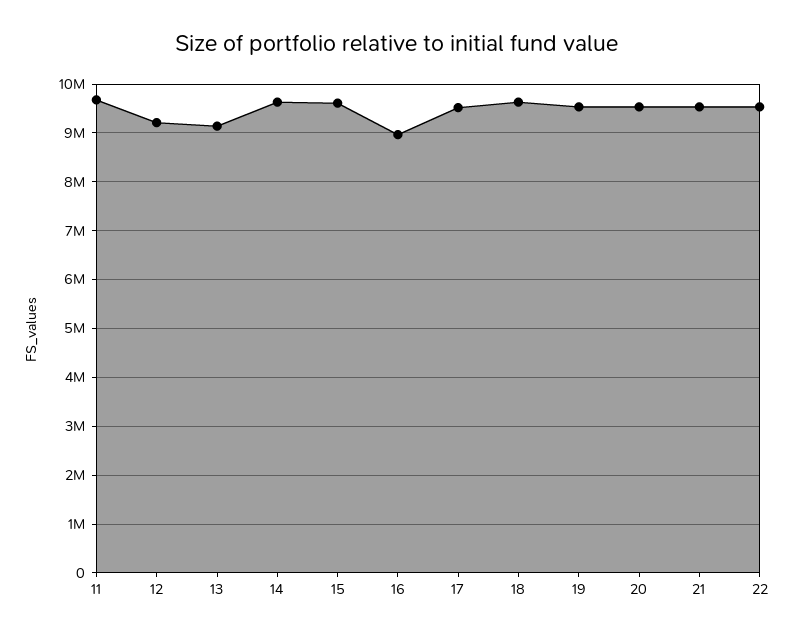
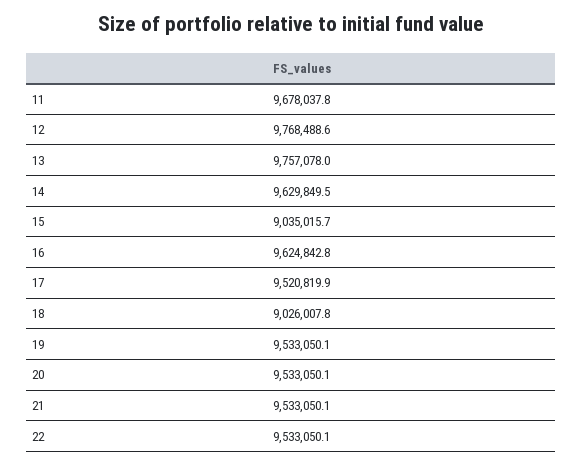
12: 9200000 -> 9768488.6
13: 9200000 -> 9757078
15: 9600000 -> 9035015.7
16: 9000000 -> 9624842.8
18: 9600000 -> 9026007.8

